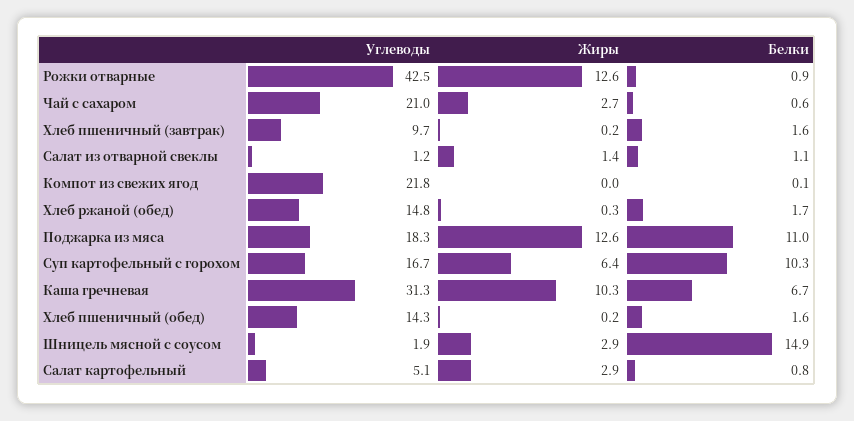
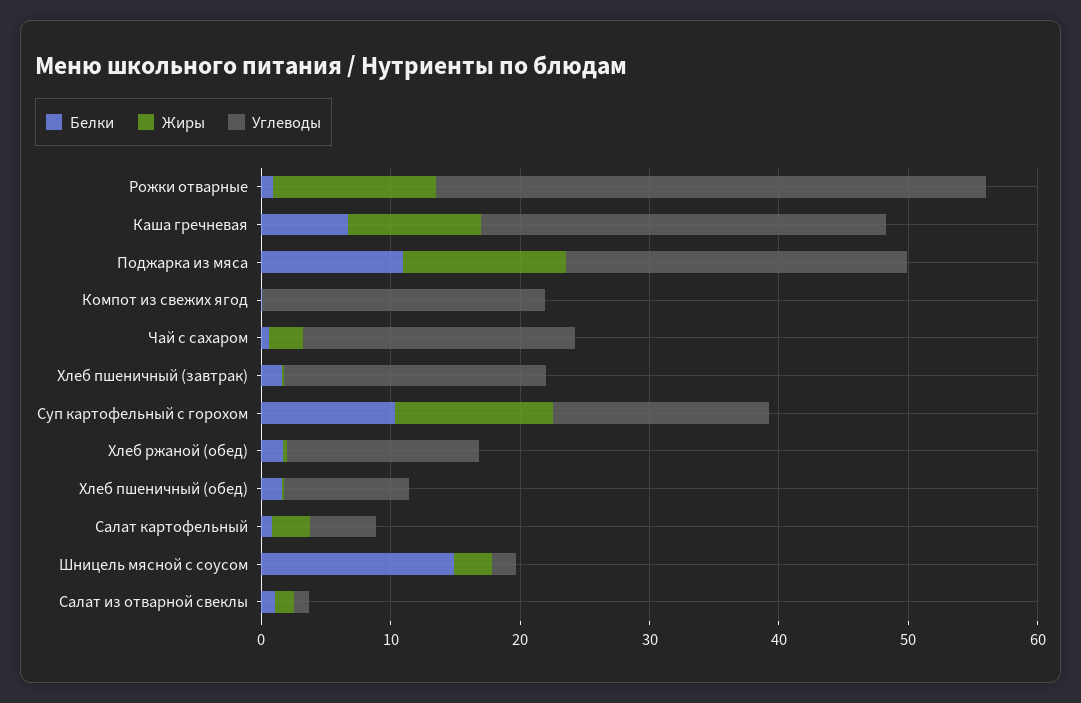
Углеводы, Хлеб пшеничный (завтрак): 9.7 -> 20
Углеводы, Поджарка из мяса: 18.3 -> 26
Жиры, Суп картофельный с горохом: 6.4 -> 12
Углеводы, Хлеб пшеничный (обед): 14.3 -> 10

